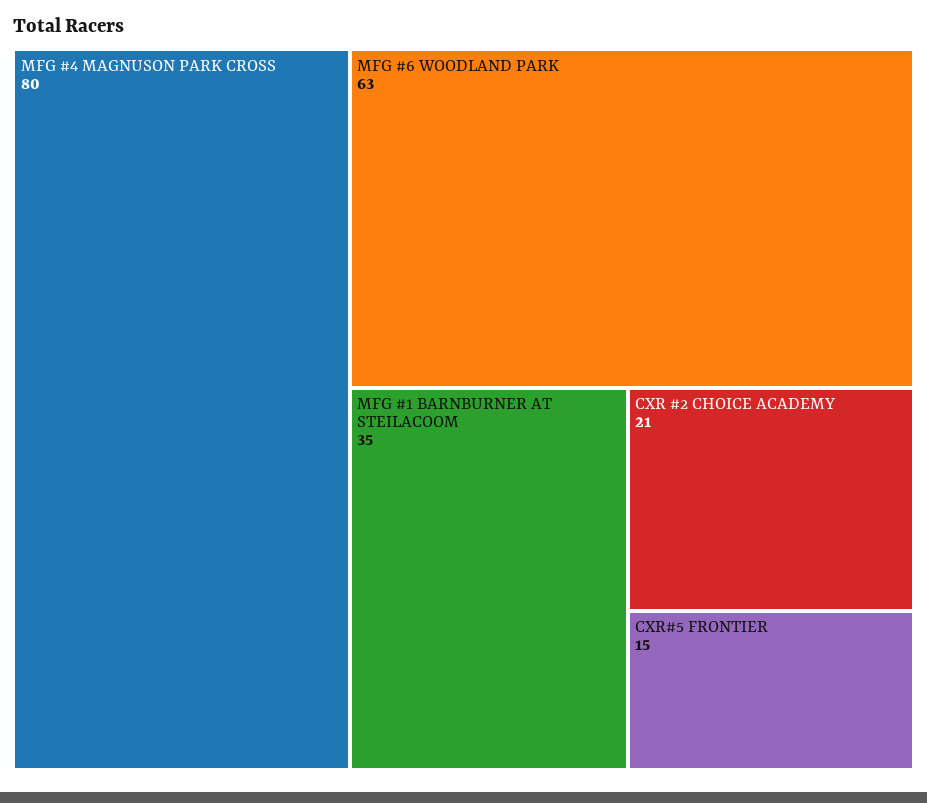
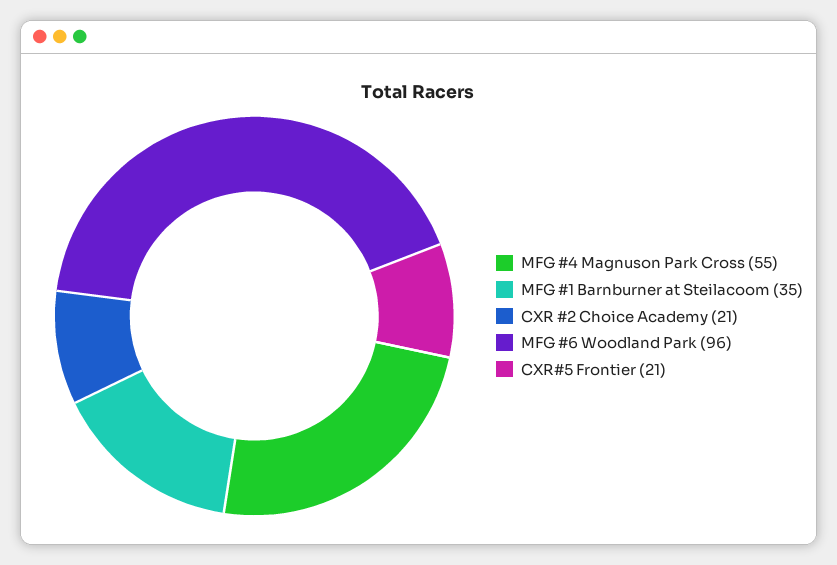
MFG #4 MAGNUSON PARK CROSS: 80 -> 55
MFG #6 WOODLAND PARK: 63 -> 96
CXR#5 FRONTIER: 15 -> 21

